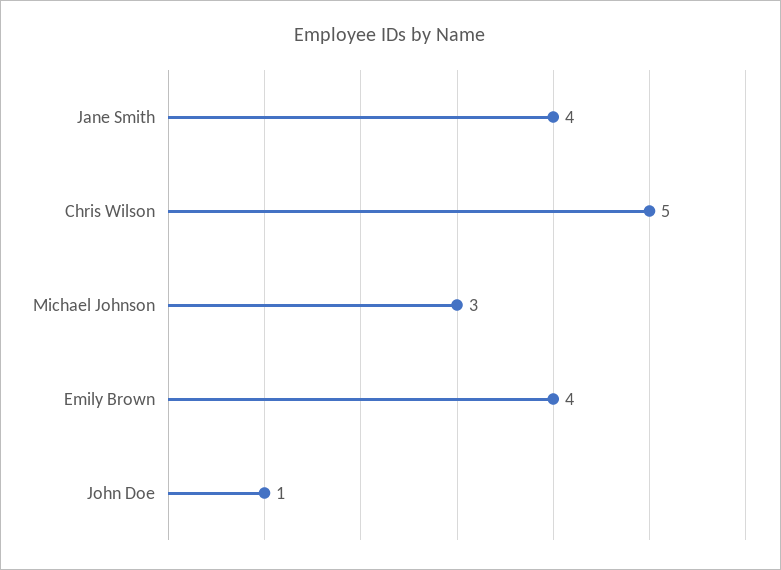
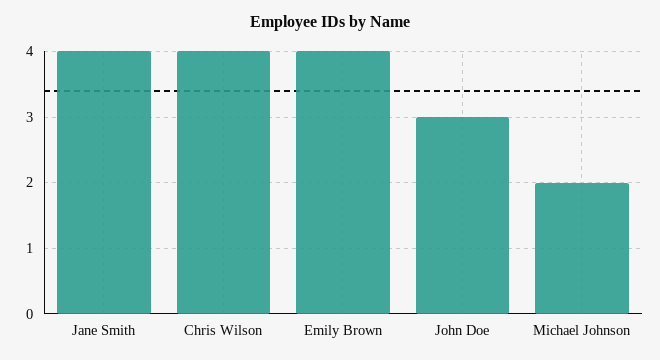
Chris Wilson: 5 -> 4
Michael Johnson: 3 -> 2
John Doe: 1 -> 3

